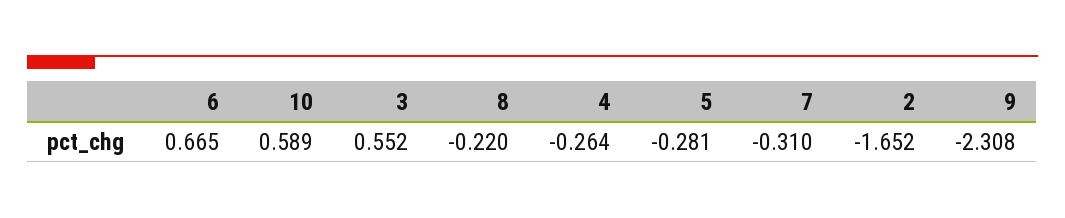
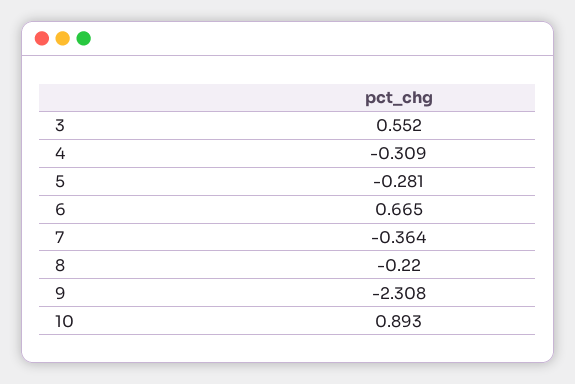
10: 0.589 -> 0.893
4: -0.264 -> -0.309
7: -0.31 -> -0.364
2: -1.652 -> none

